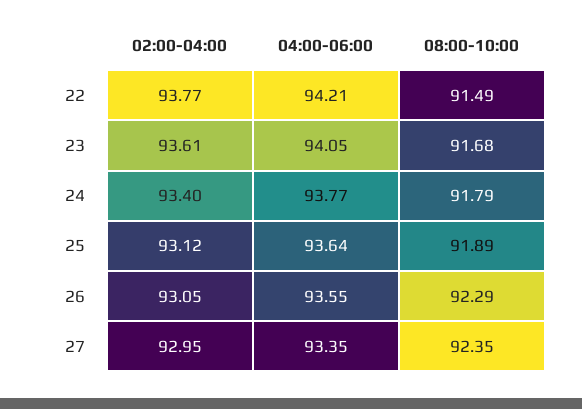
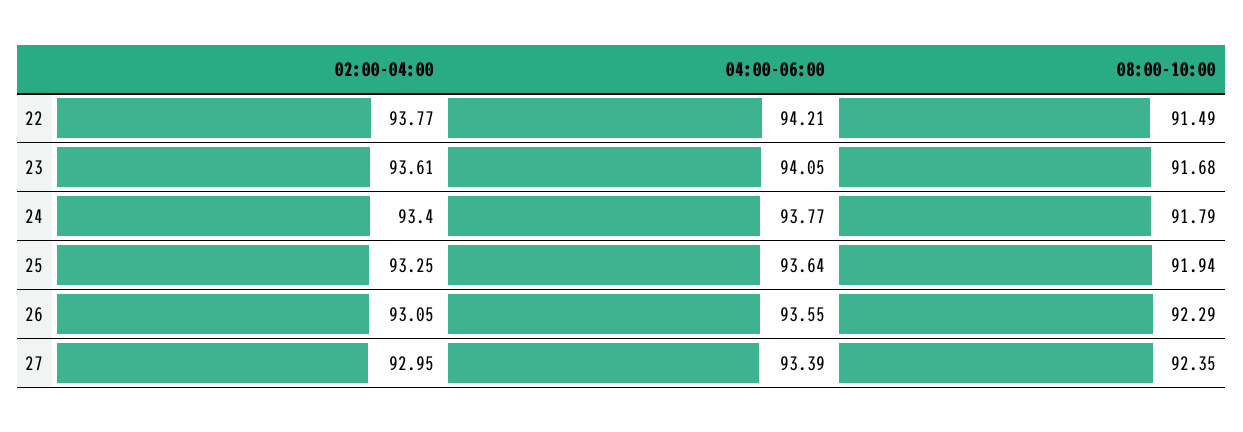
02:00-04:00, 25: 93.12 -> 93.25
08:00-10:00, 25: 91.89 -> 91.94
04:00-06:00, 27: 93.35 -> 93.39

